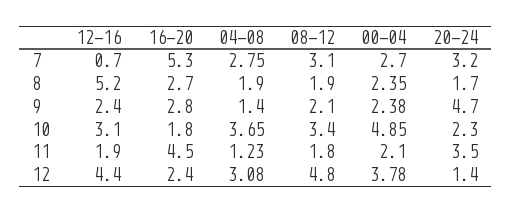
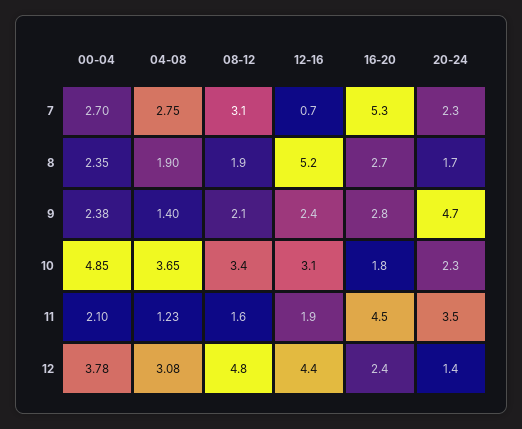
20-24, 7: 3.2 -> 2.3
08-12, 11: 1.8 -> 1.6

